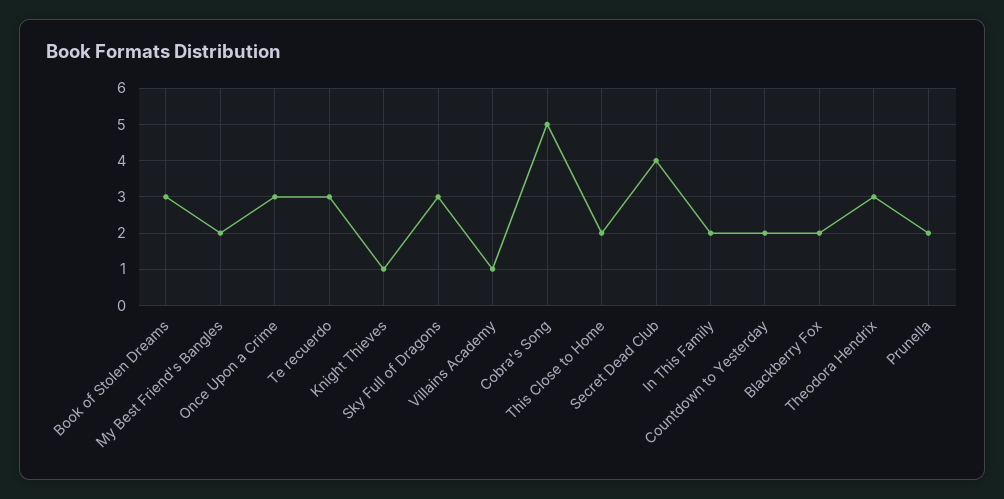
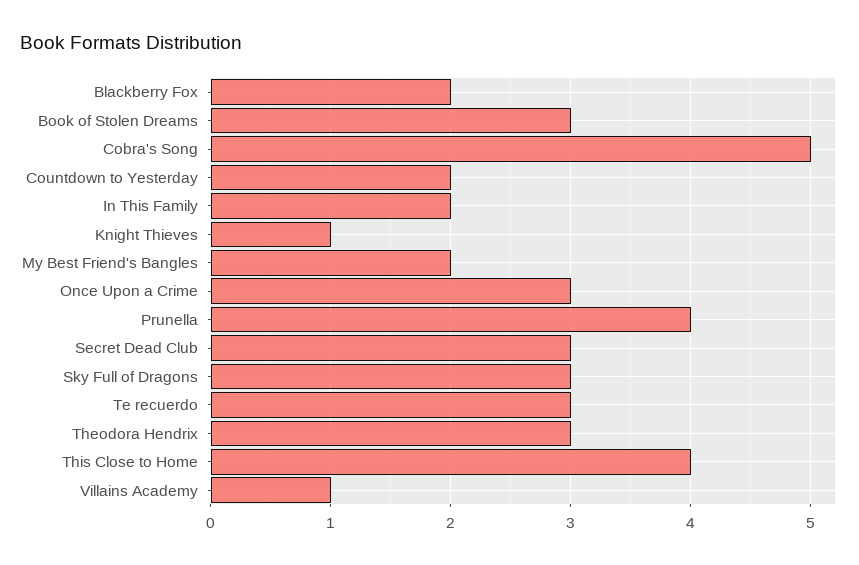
This Close to Home: 2 -> 4
Secret Dead Club: 4 -> 3
Prunella: 2 -> 4

